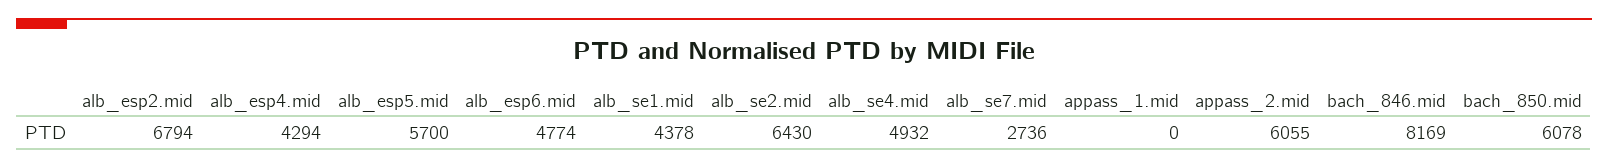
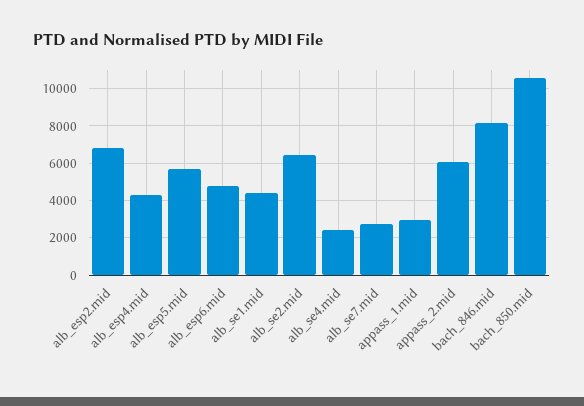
alb_se4.mid: 4932 -> 2500
appass_1.mid: 0 -> 3000
bach_850.mid: 6078 -> 10500

